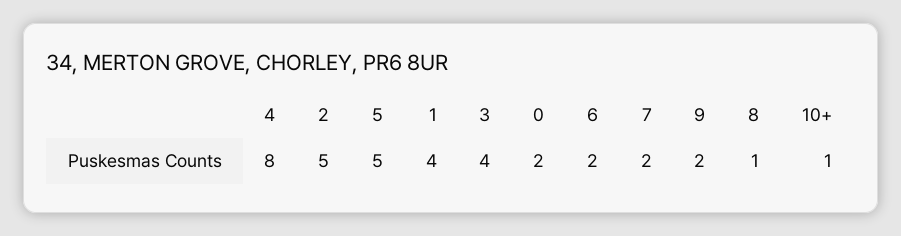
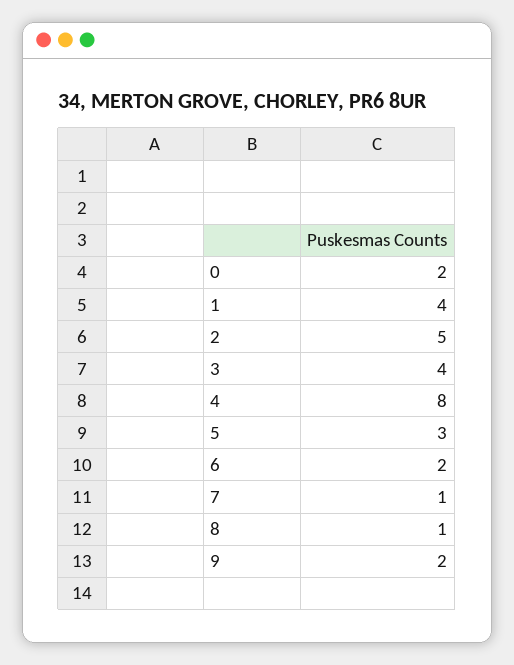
5: 5 -> 3
7: 2 -> 1
10+: 1 -> none

